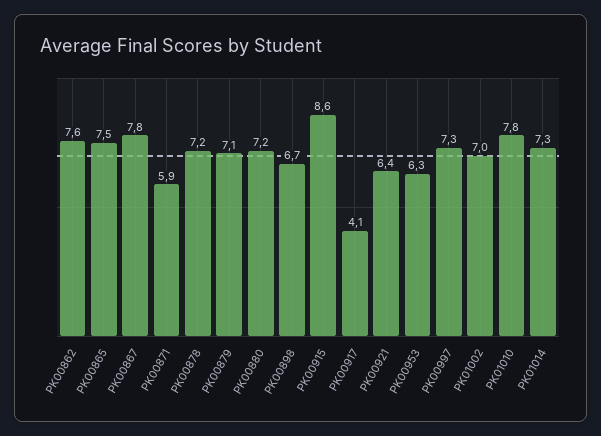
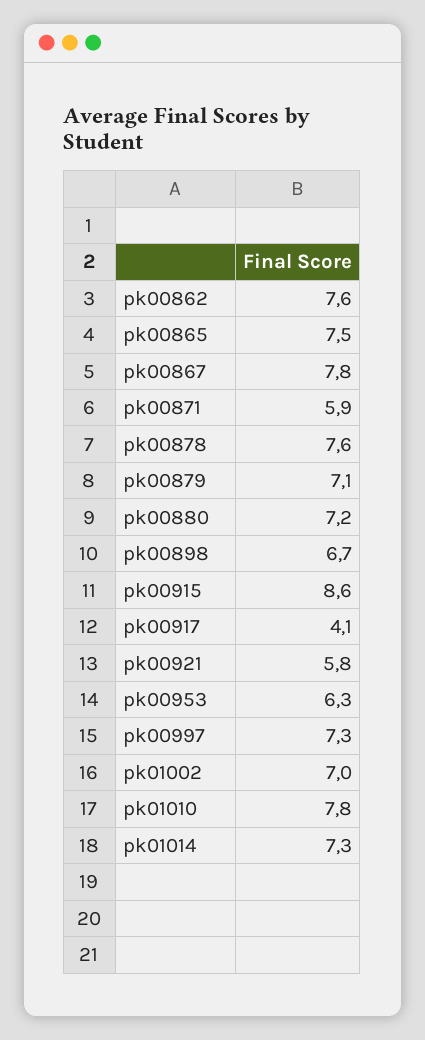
PK00878: 7.2 -> 7.6
PK00921: 6.4 -> 5.8

